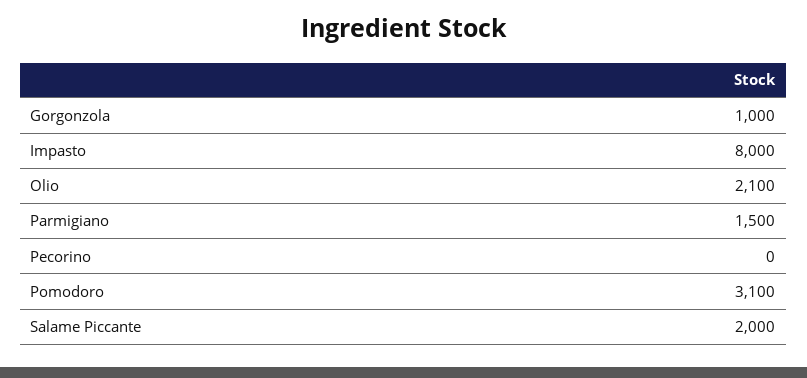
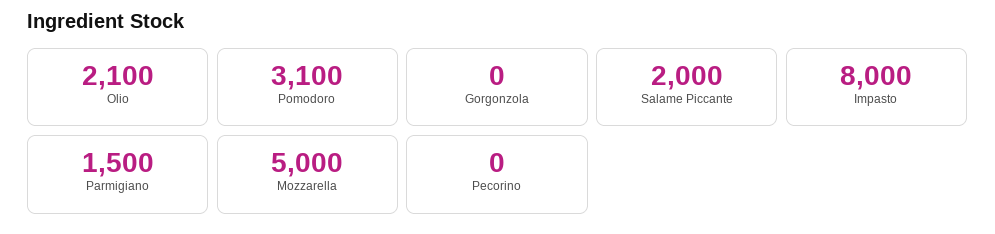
Gorgonzola: 1000 -> 0
Mozzarella: none -> 5000

